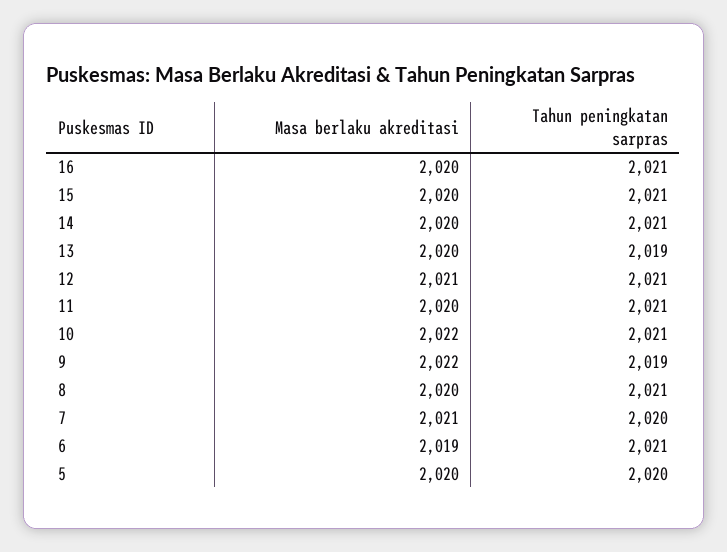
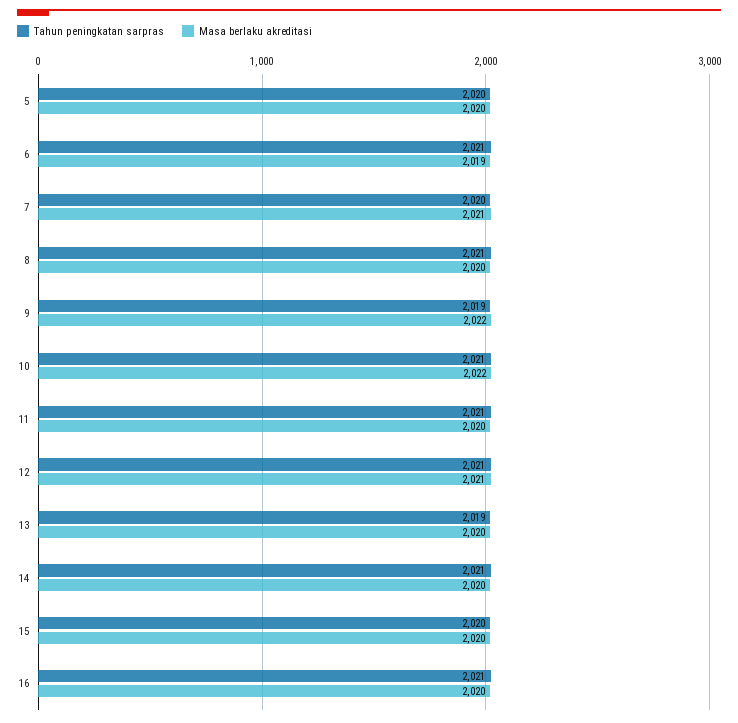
Tahun peningkatan sarpras, 15: 2021 -> 2020

